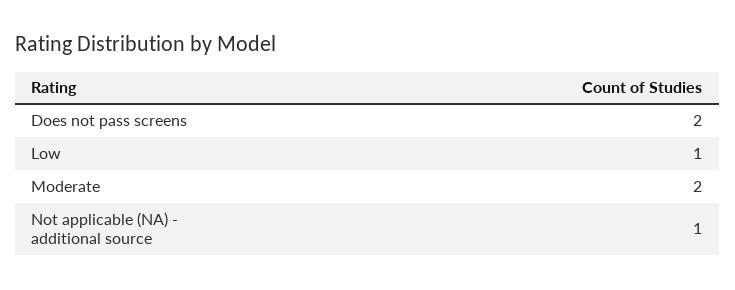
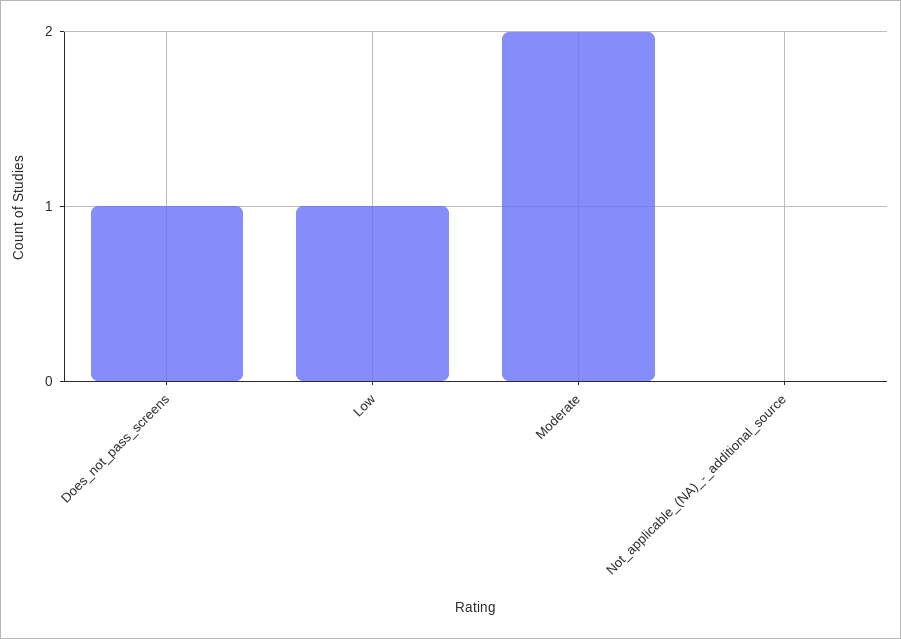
Does not pass screens: 2 -> 1
Not applicable (NA) - additional source: 1 -> 0

